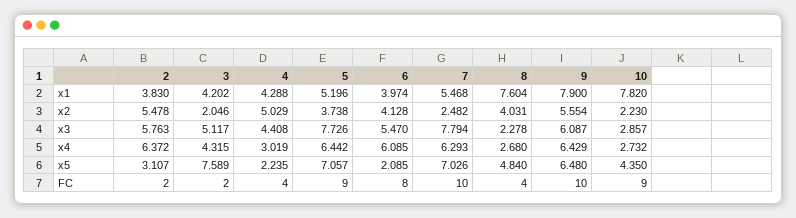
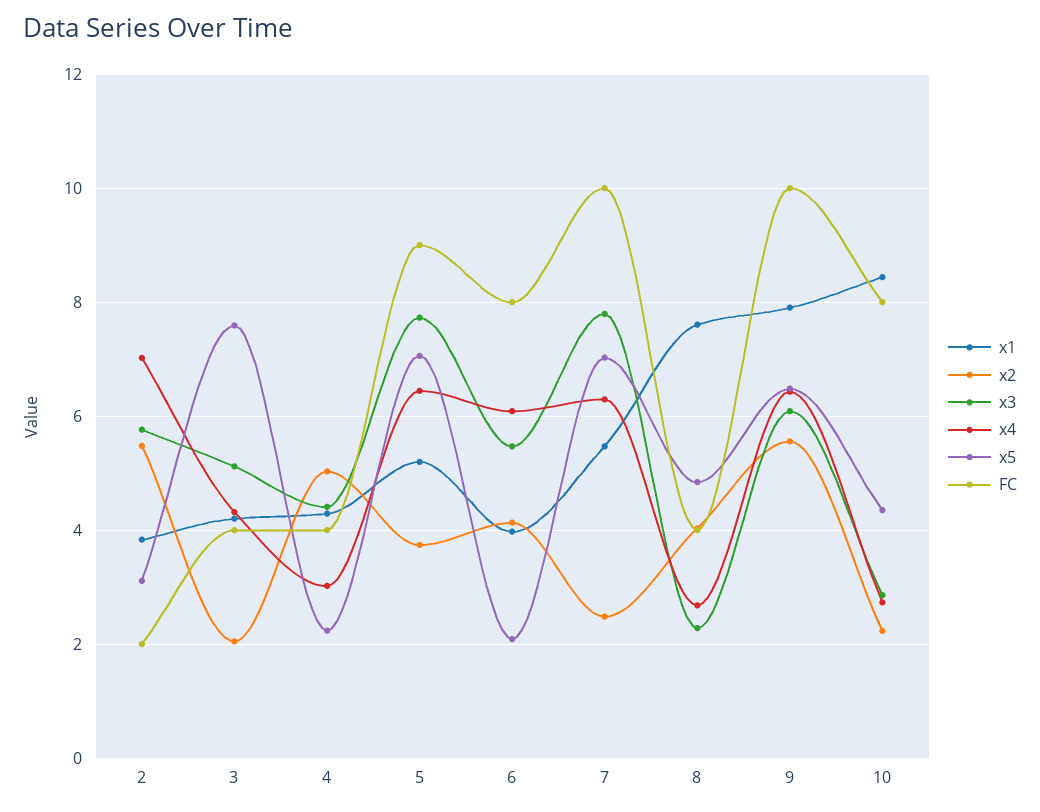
x1, 10: 7.82 -> 8.4
x4, 2: 6.372 -> 7
FC, 3: 2 -> 4
FC, 10: 9 -> 8

